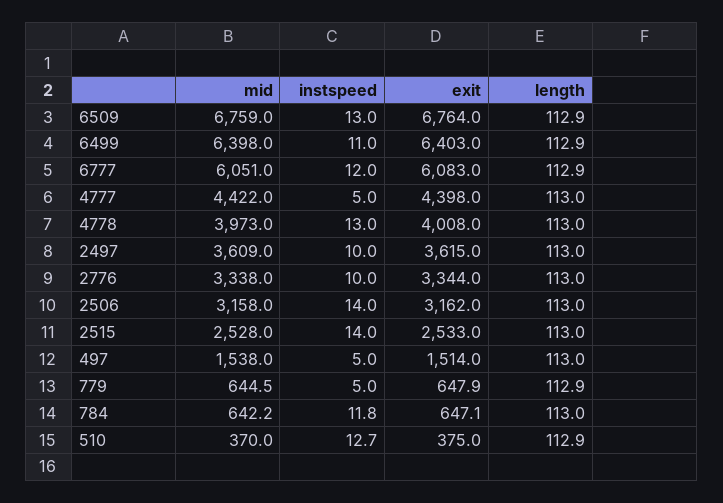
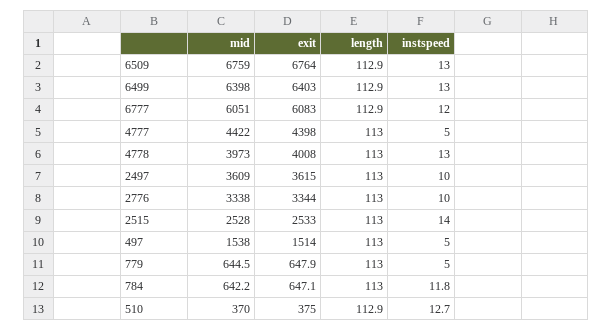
instspeed, 6499: 11 -> 13
mid, 2506: 3158 -> none
instspeed, 2506: 14 -> none
exit, 2506: 3162 -> none
length, 2506: 113 -> none
length, 779: 112.9 -> 113

